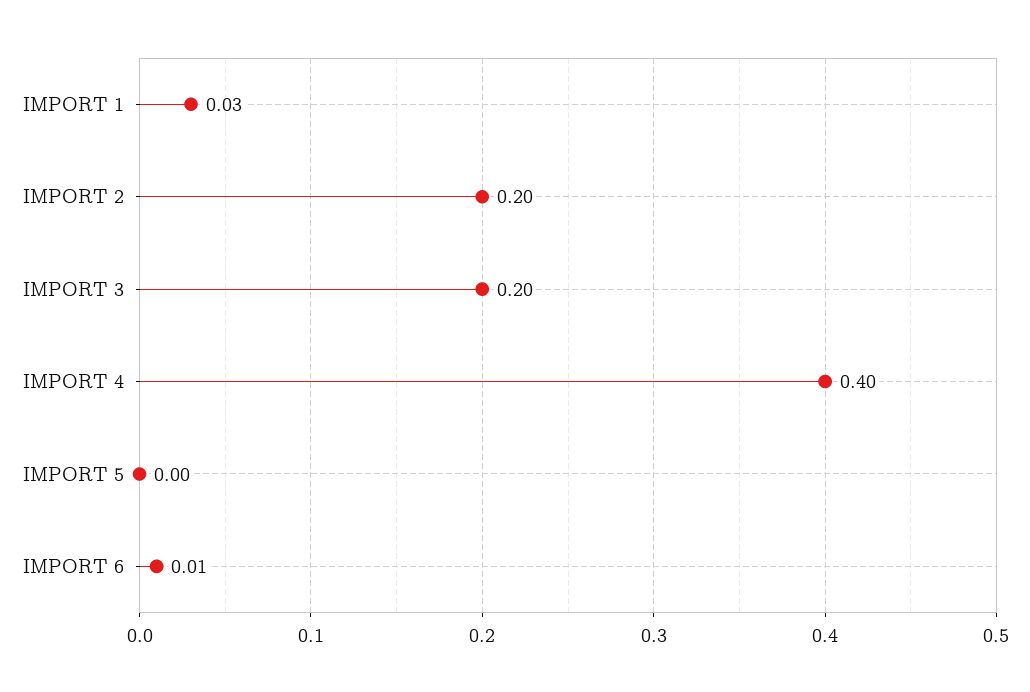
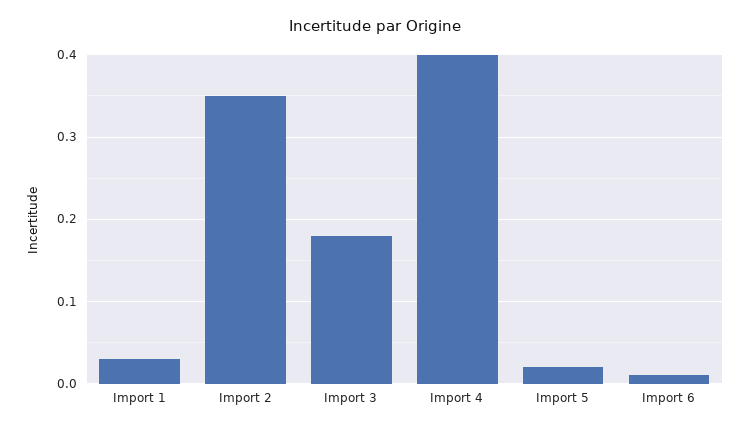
IMPORT 2: 0.2 -> 0.35
IMPORT 3: 0.2 -> 0.18
IMPORT 5: 0 -> 0.02

